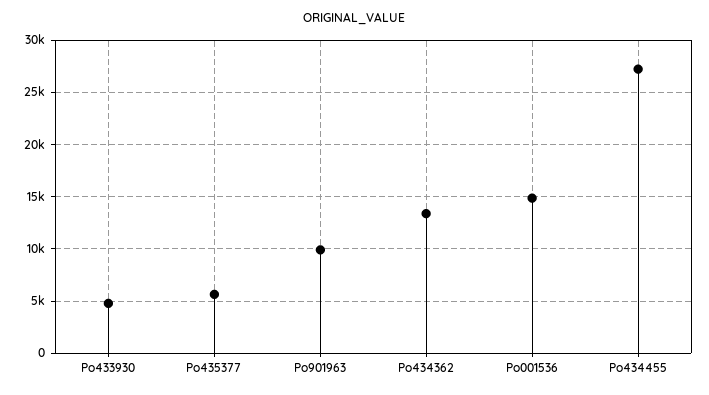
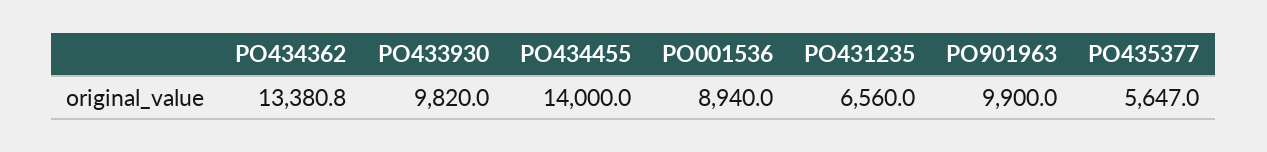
Po433930: 5000 -> 9820
Po001536: 15000 -> 8940
Po434455: 27000 -> 14000
PO431235: none -> 6560

